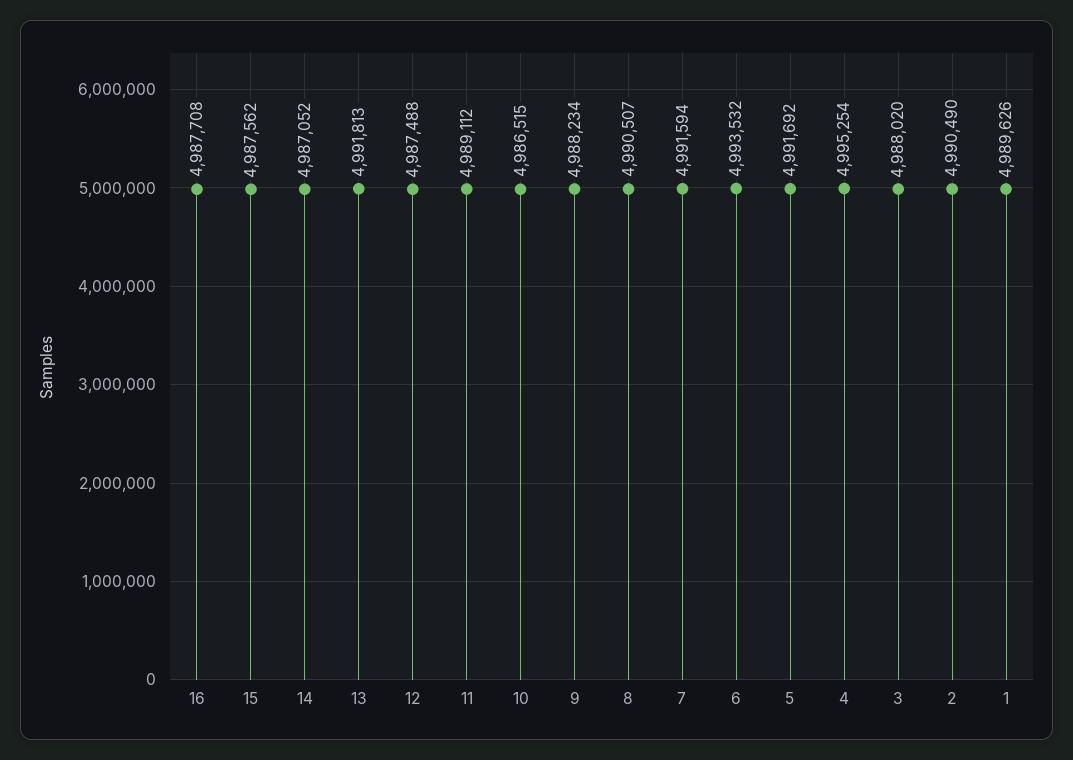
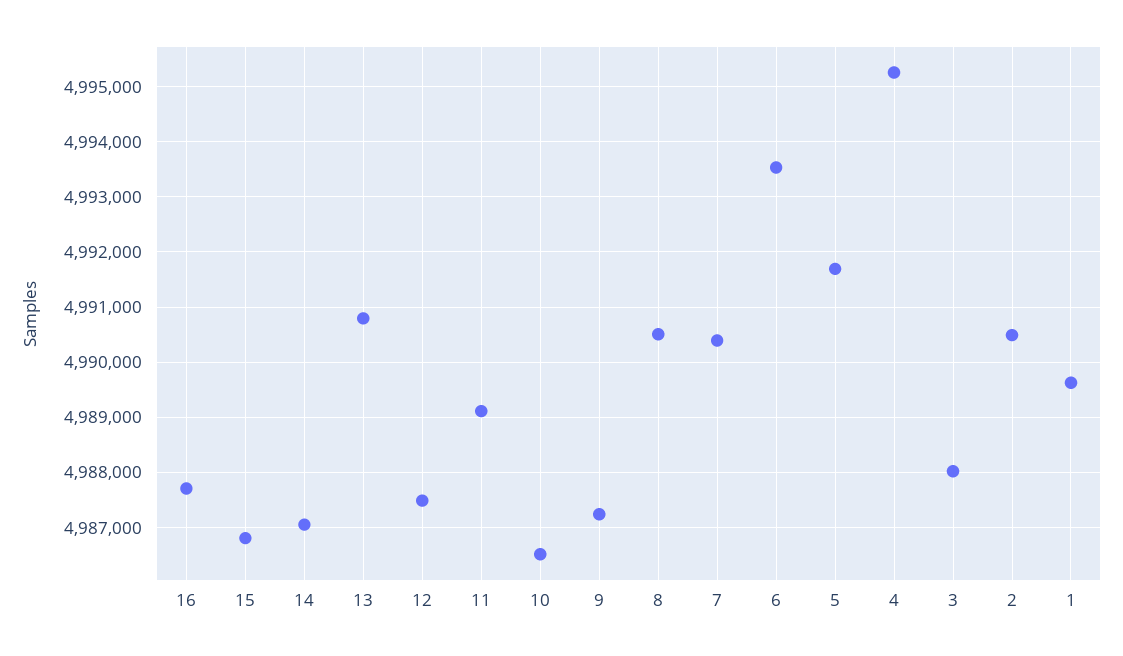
15: 4987562 -> 4986800
13: 4991813 -> 4990800
9: 4988234 -> 4987200
7: 4991594 -> 4990400

